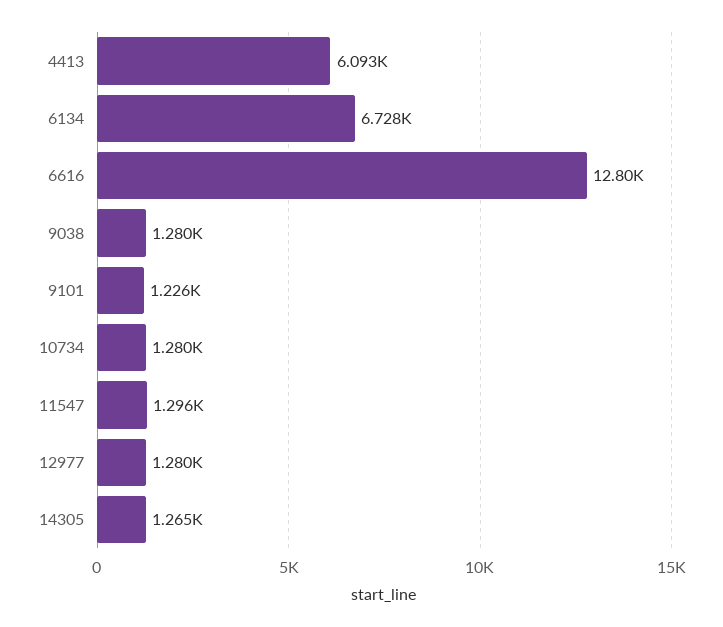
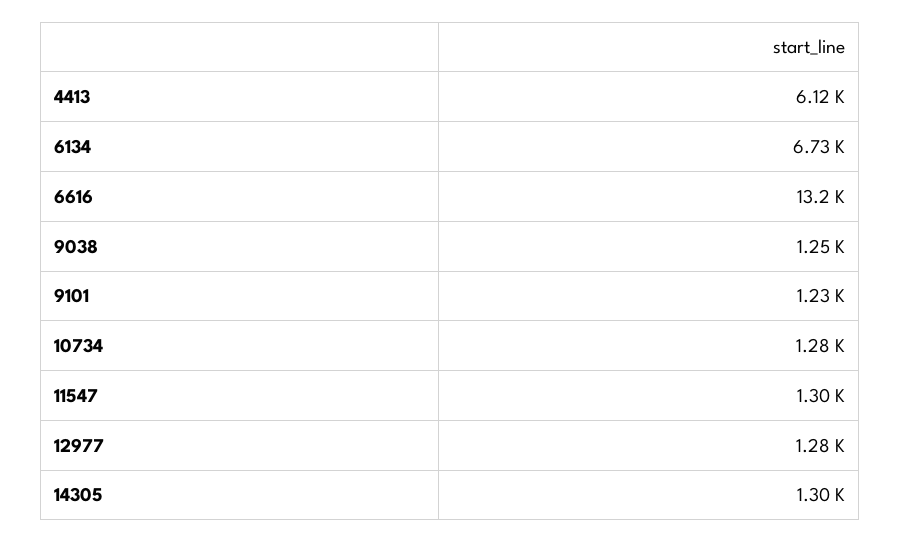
4413: 6093 -> 6120
6616: 12800 -> 13200
9038: 1280 -> 1250
14305: 1265 -> 1300

